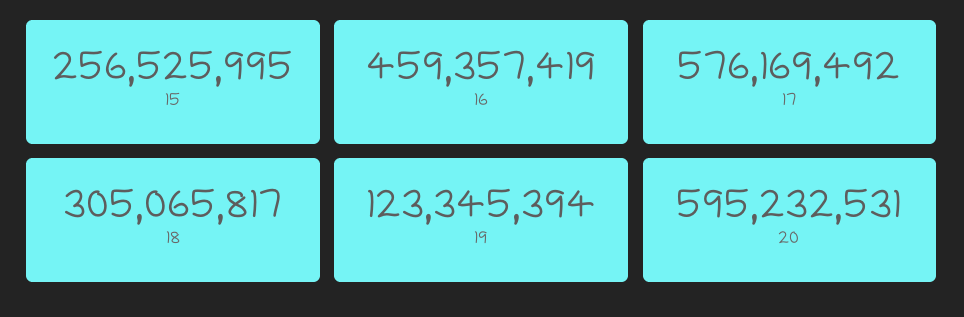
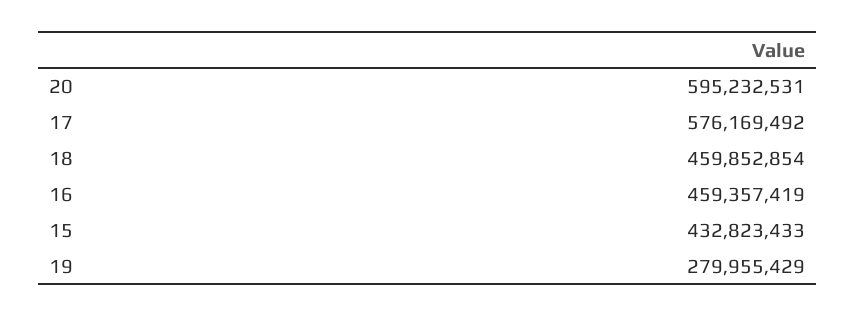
15: 256525995 -> 432823433
18: 305065817 -> 459852854
19: 123345394 -> 279955429

